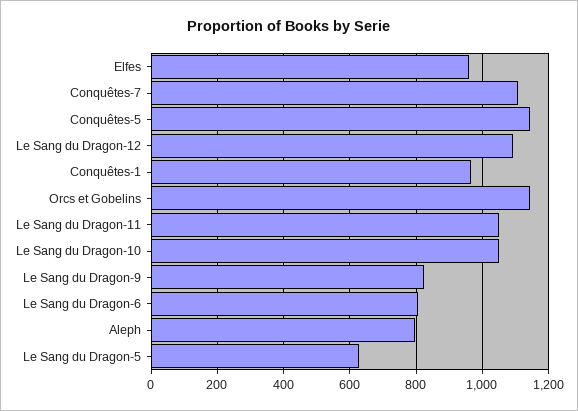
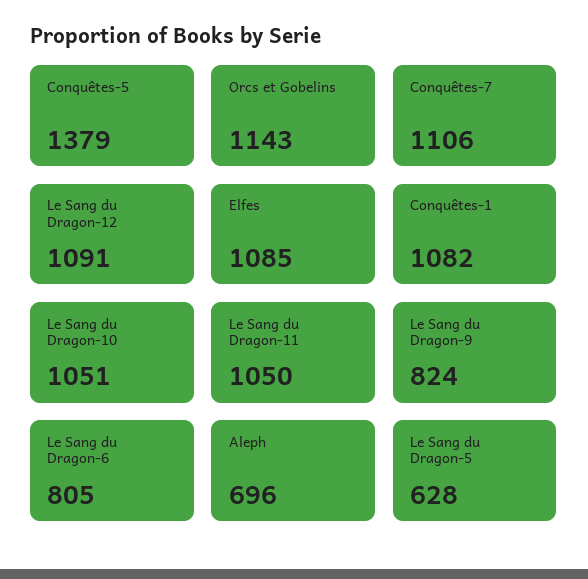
Elfes: 960 -> 1085
Conquêtes-5: 1140 -> 1379
Conquêtes-1: 960 -> 1082
Aleph: 800 -> 696

